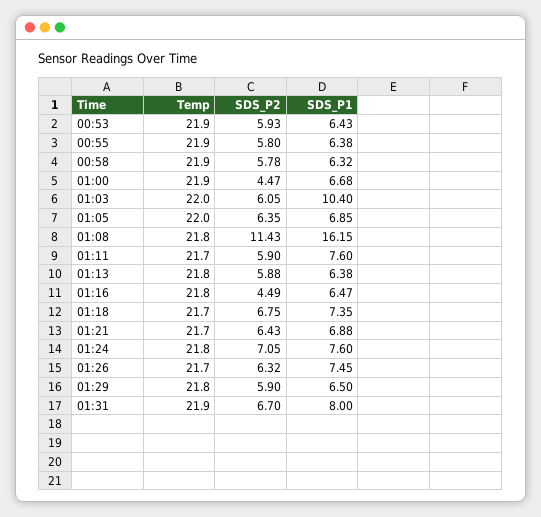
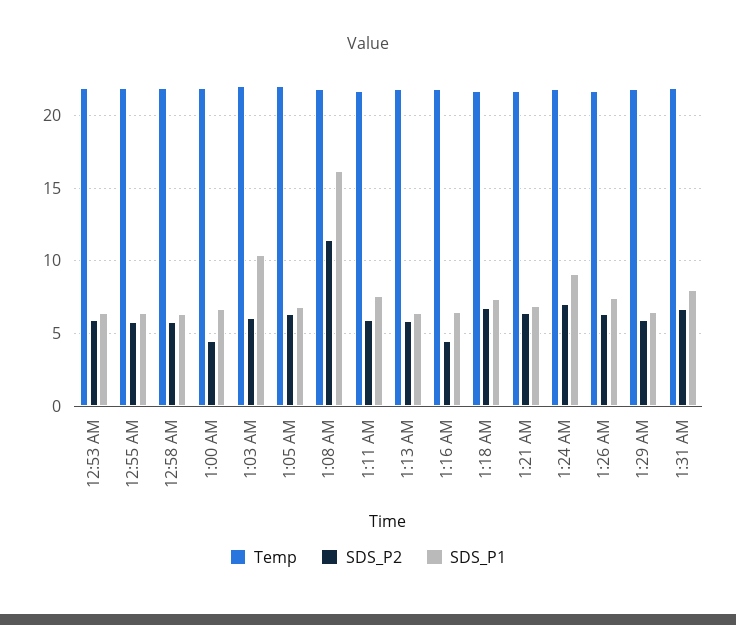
SDS_P1, 01:24: 7.6 -> 9

